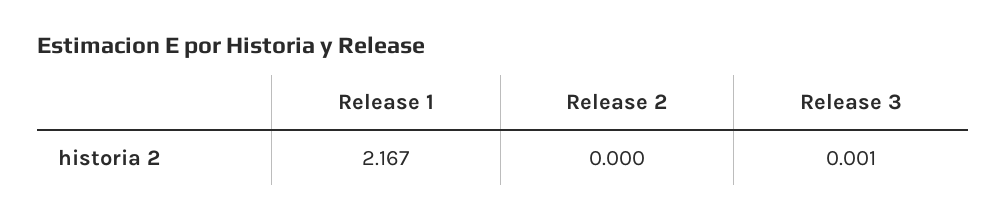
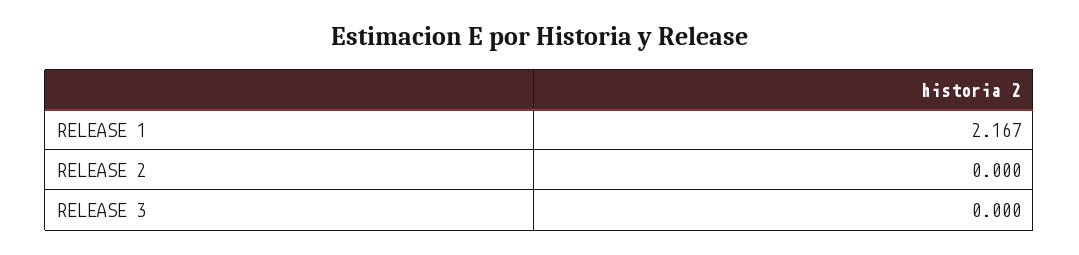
Release 3: 0.001 -> 0

